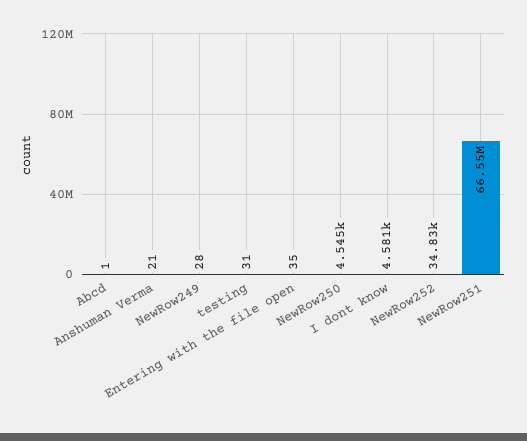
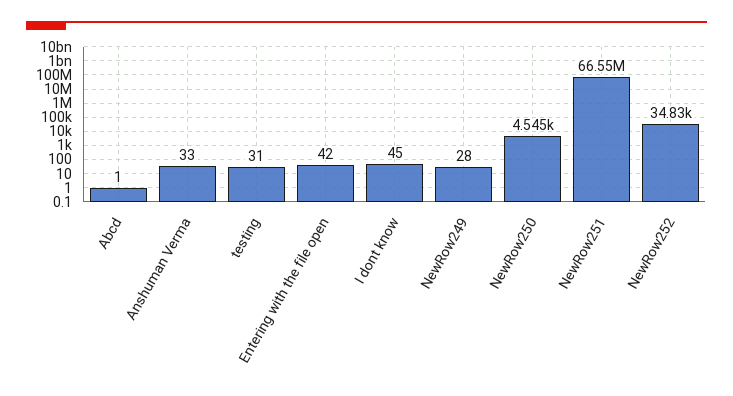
Anshuman Verma: 21 -> 33
Entering with the file open: 35 -> 42
I dont know: 4581 -> 45

